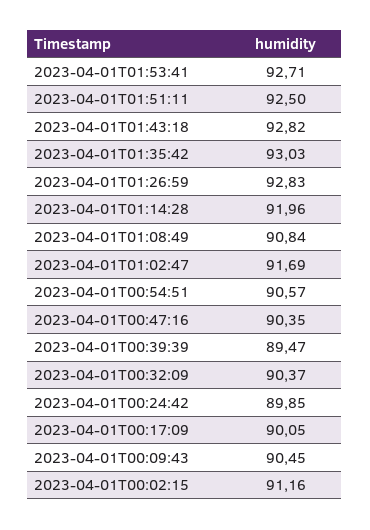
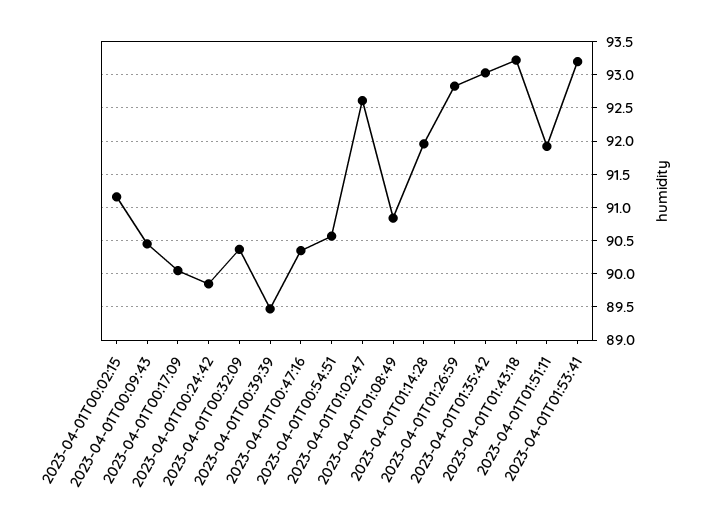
2023-04-01T01:53:41: 92.71 -> 93.2
2023-04-01T01:51:11: 92.5 -> 91.9
2023-04-01T01:43:18: 92.82 -> 93.2
2023-04-01T01:02:47: 91.69 -> 92.6

